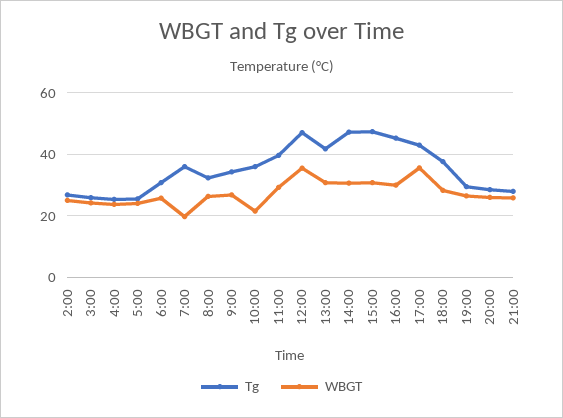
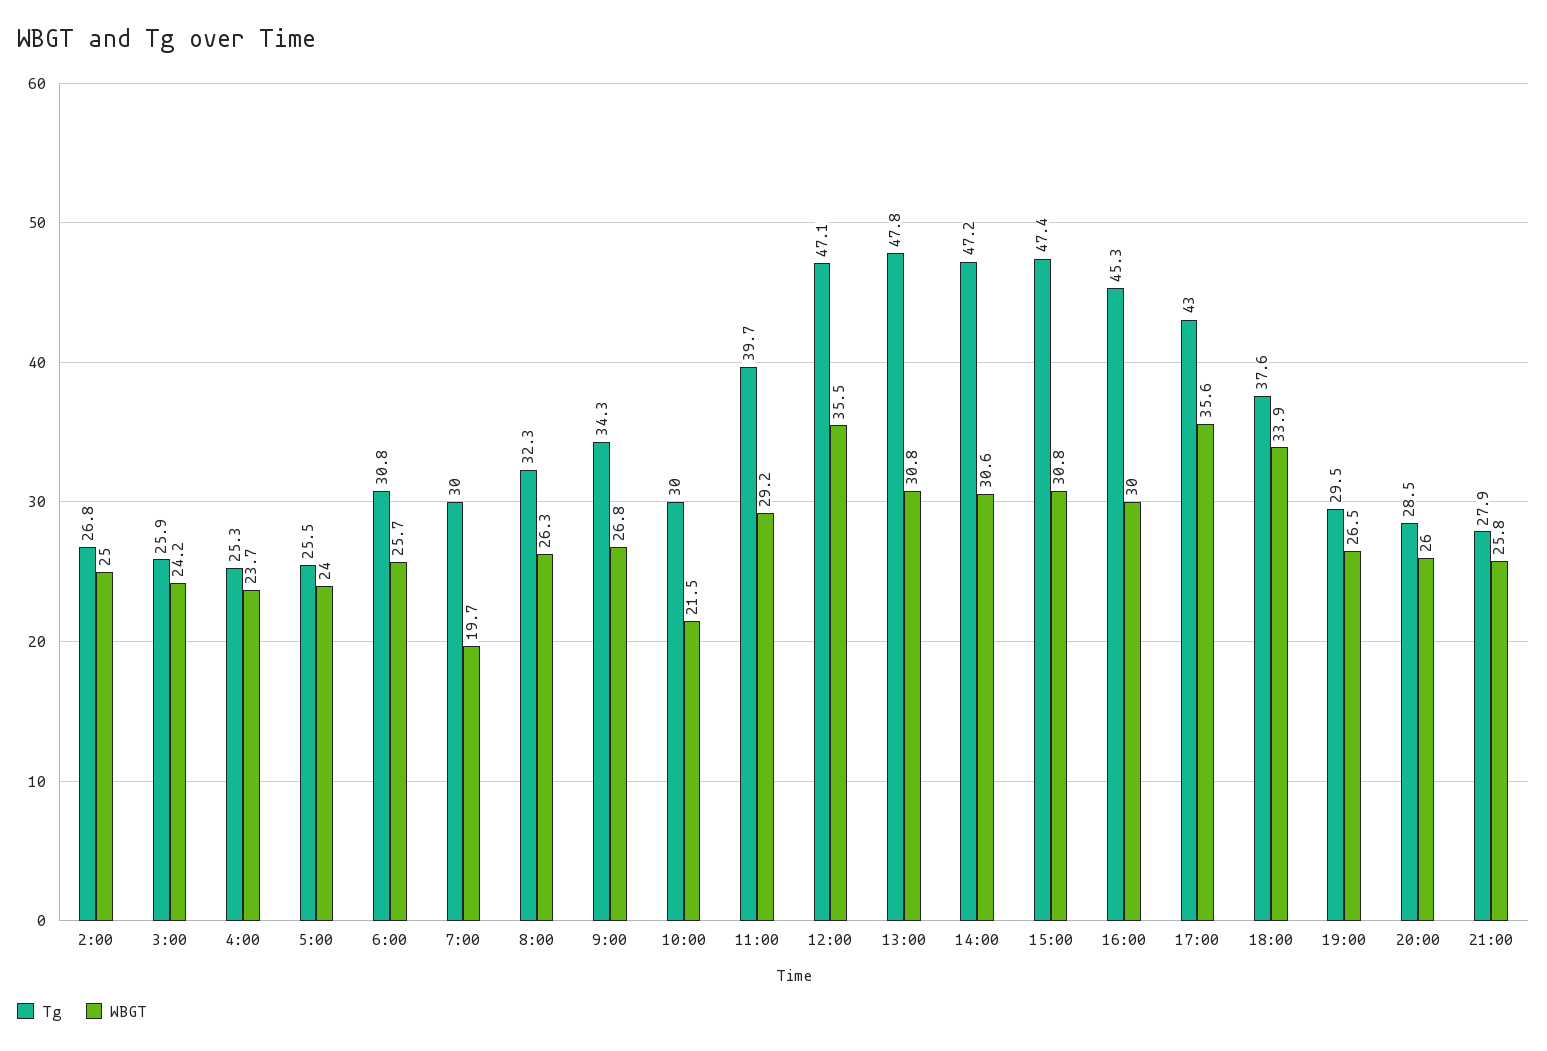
Tg, 7:00: 36 -> 30
Tg, 10:00: 36 -> 30
Tg, 13:00: 42 -> 47.8
WBGT, 18:00: 28 -> 33.9

